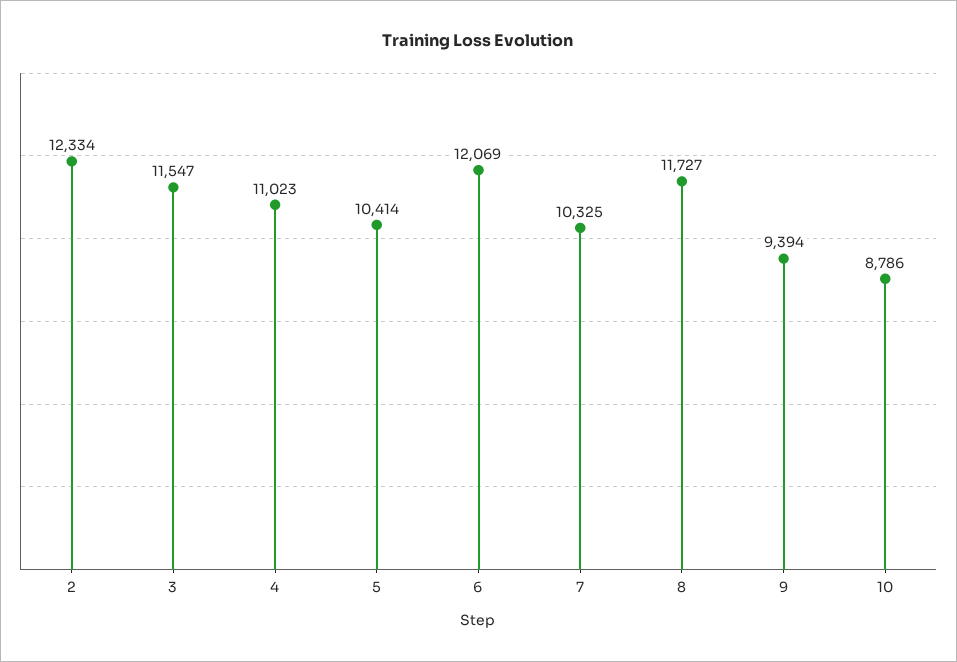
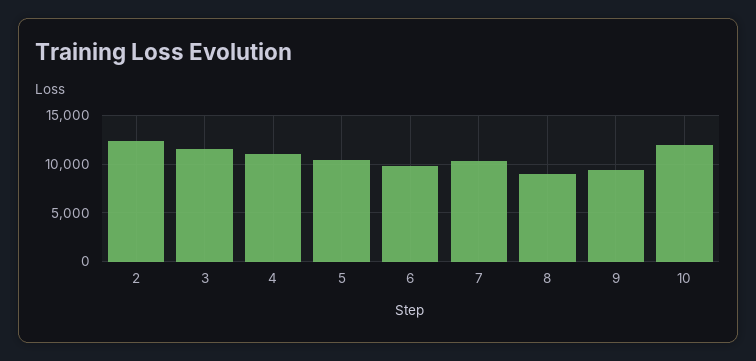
6: 12069 -> 10000
8: 11727 -> 9000
10: 8786 -> 12000

